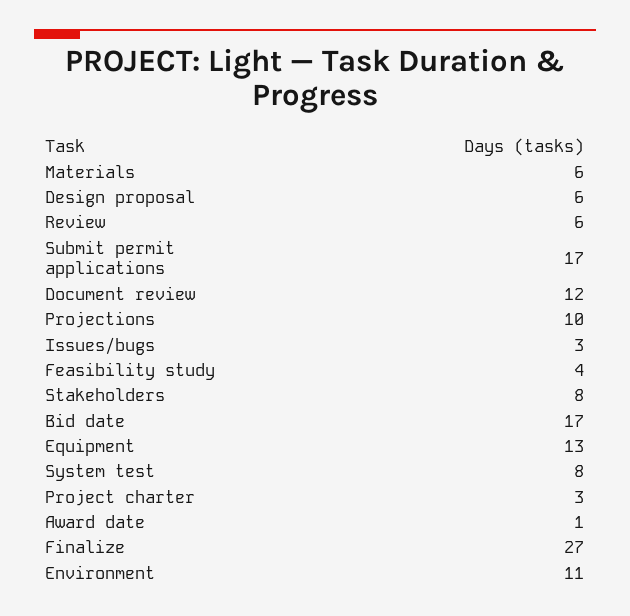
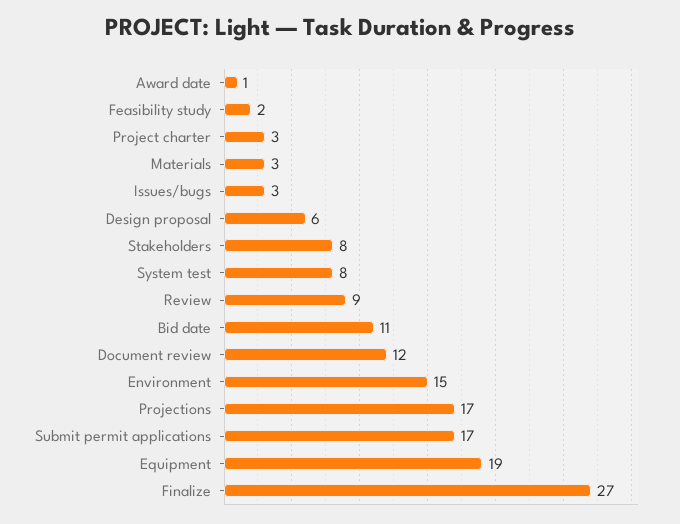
Materials: 6 -> 3
Review: 6 -> 9
Projections: 10 -> 17
Feasibility study: 4 -> 2
Bid date: 17 -> 11
Equipment: 13 -> 19
Environment: 11 -> 15

